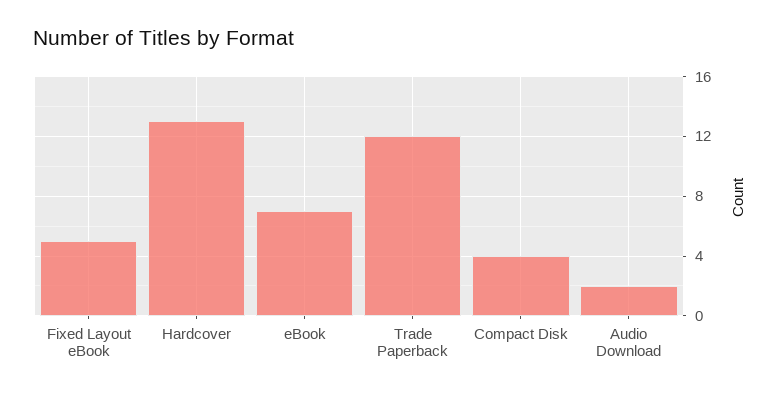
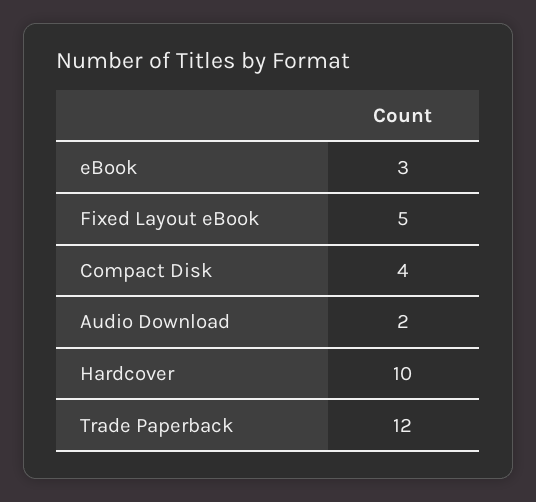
Hardcover: 13 -> 10
eBook: 7 -> 3

